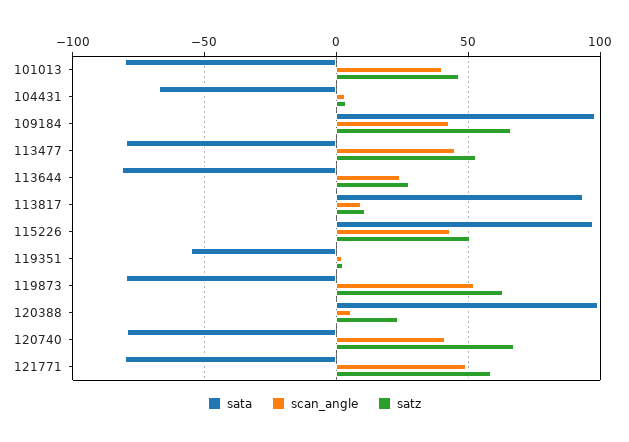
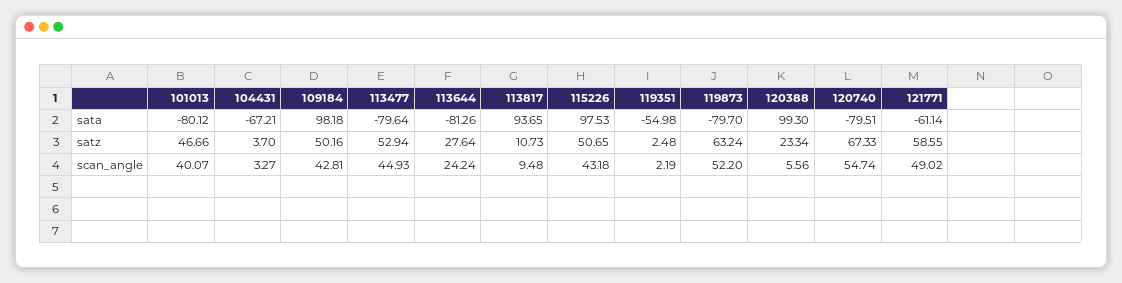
satz, 109184: 65 -> 50.16
scan_angle, 120740: 40 -> 54.74
sata, 121771: -80 -> -61.14

